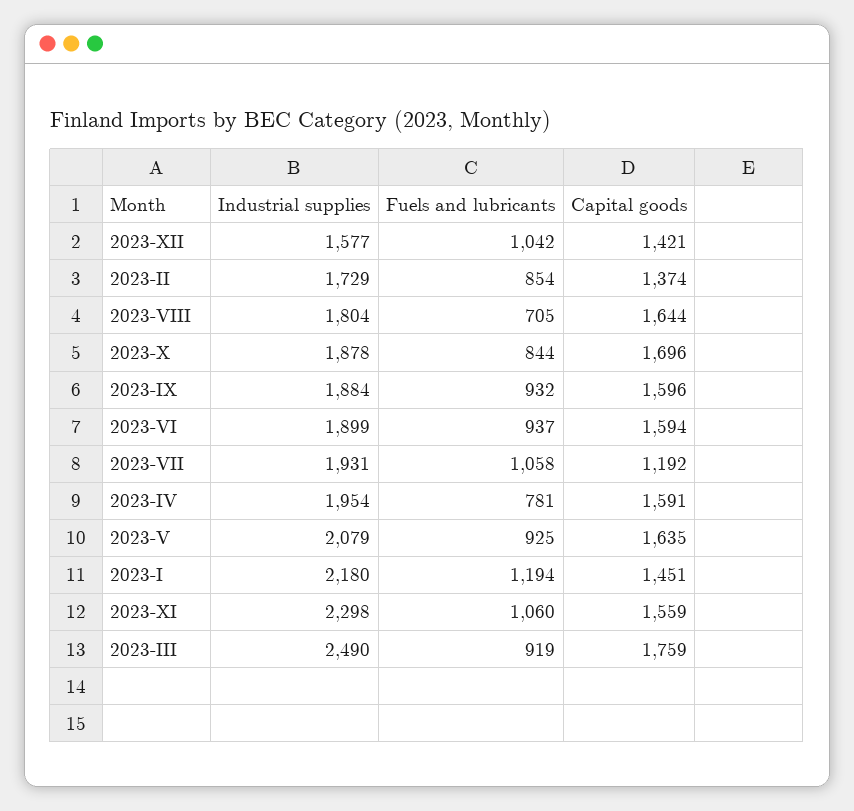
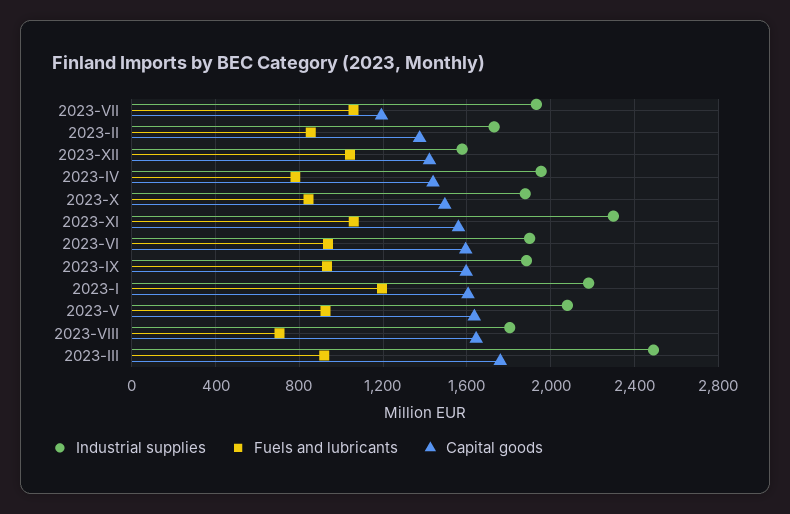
Capital goods, 2023-X: 1696 -> 1500
Capital goods, 2023-IV: 1591 -> 1450
Capital goods, 2023-I: 1451 -> 1600

